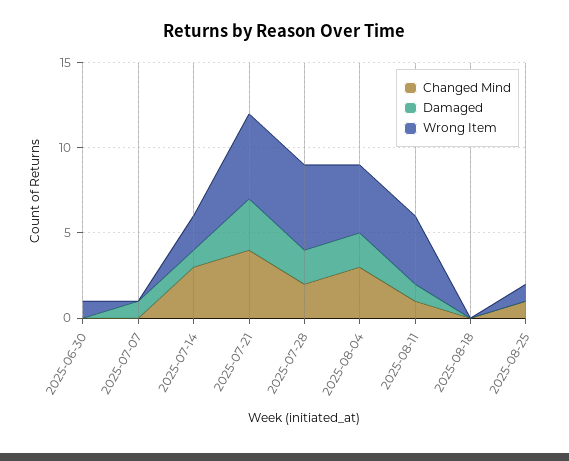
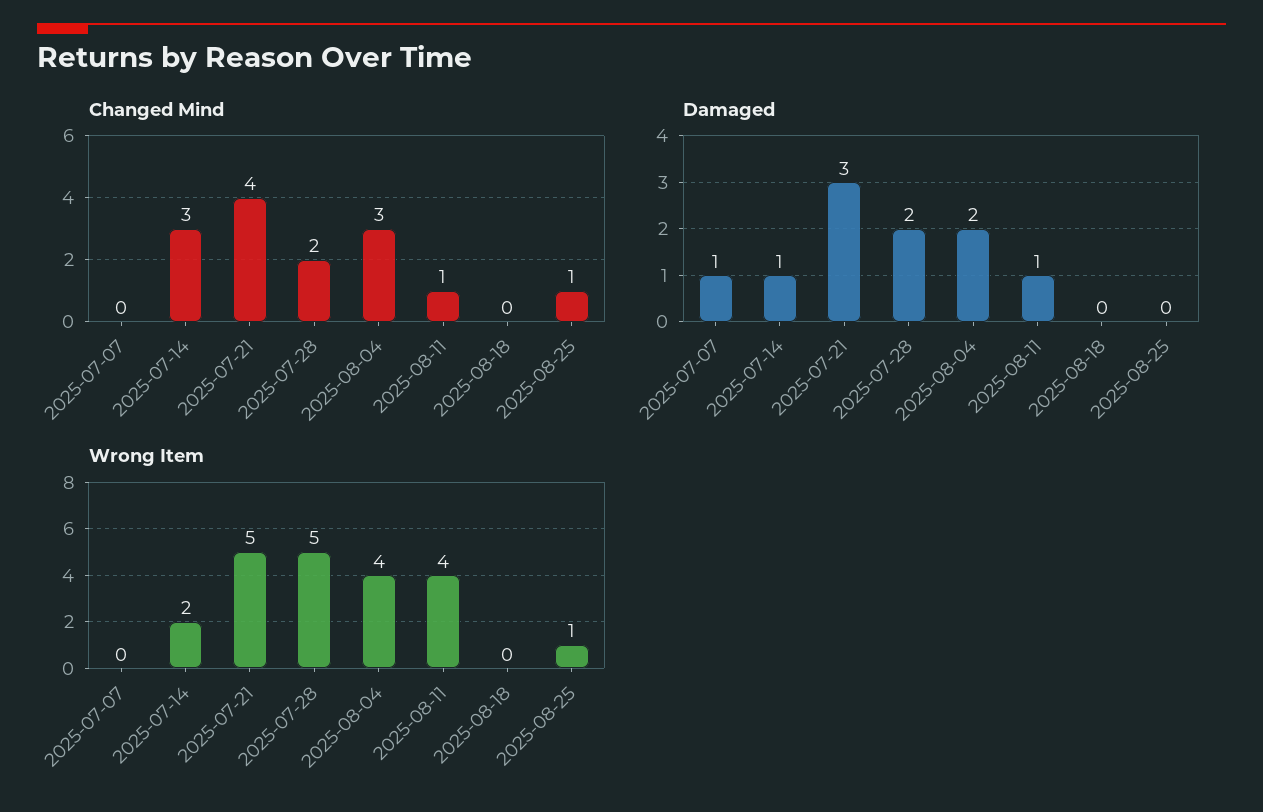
Changed Mind, 2025-06-30: 0 -> none
Damaged, 2025-06-30: 0 -> none
Wrong Item, 2025-06-30: 1 -> none

